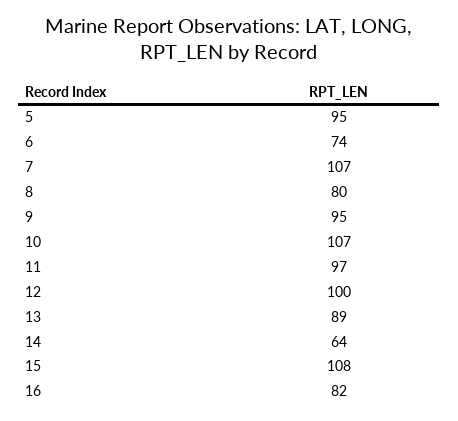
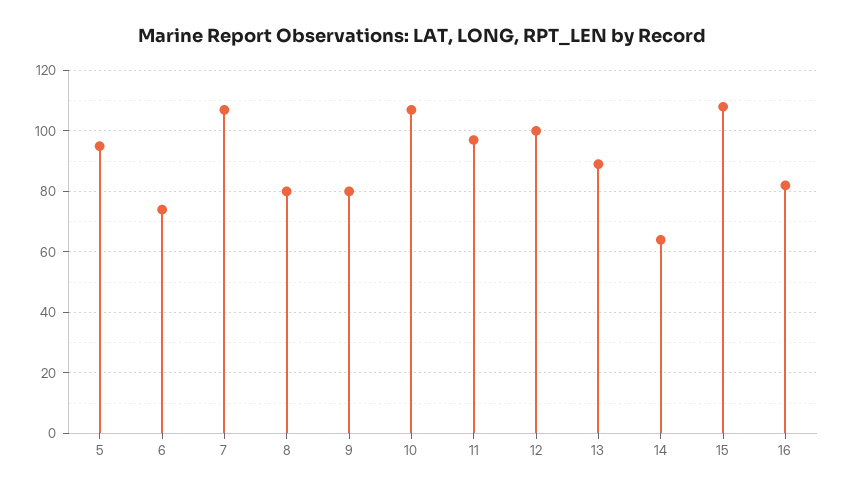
9: 95 -> 80

